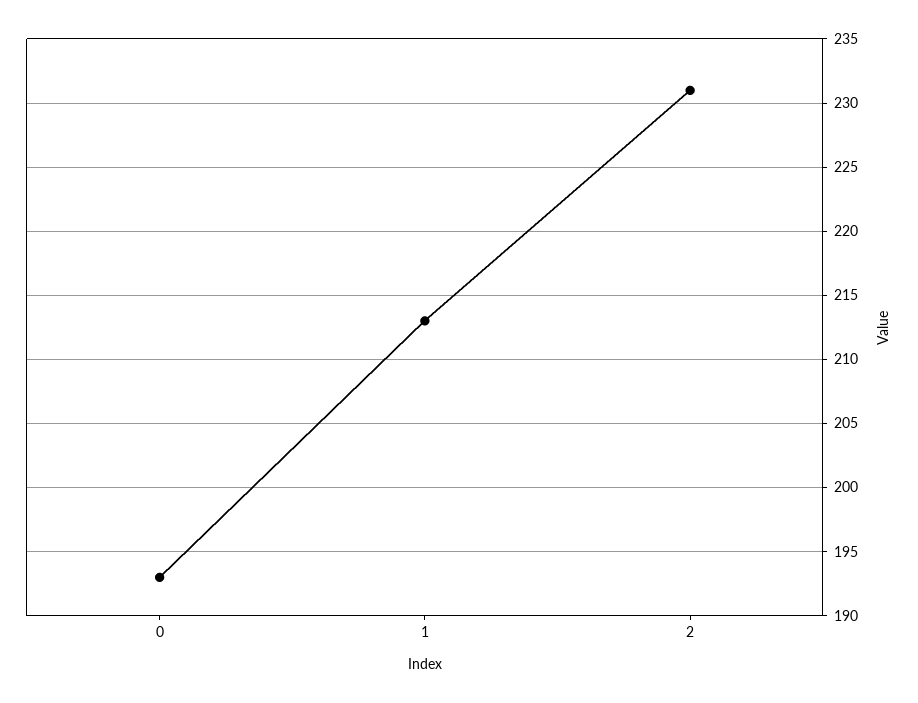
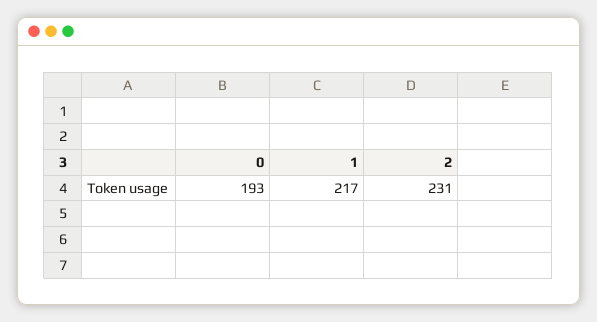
1: 213 -> 217

